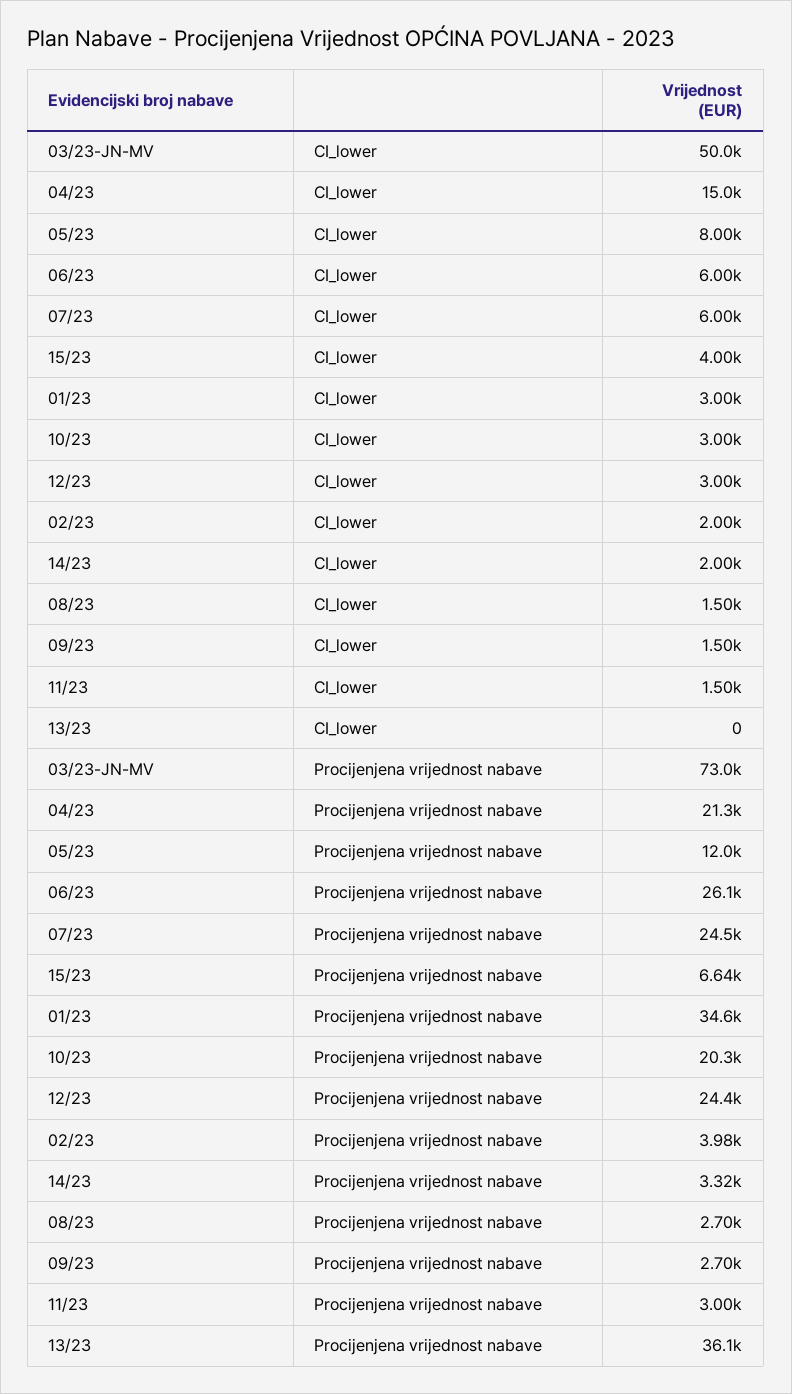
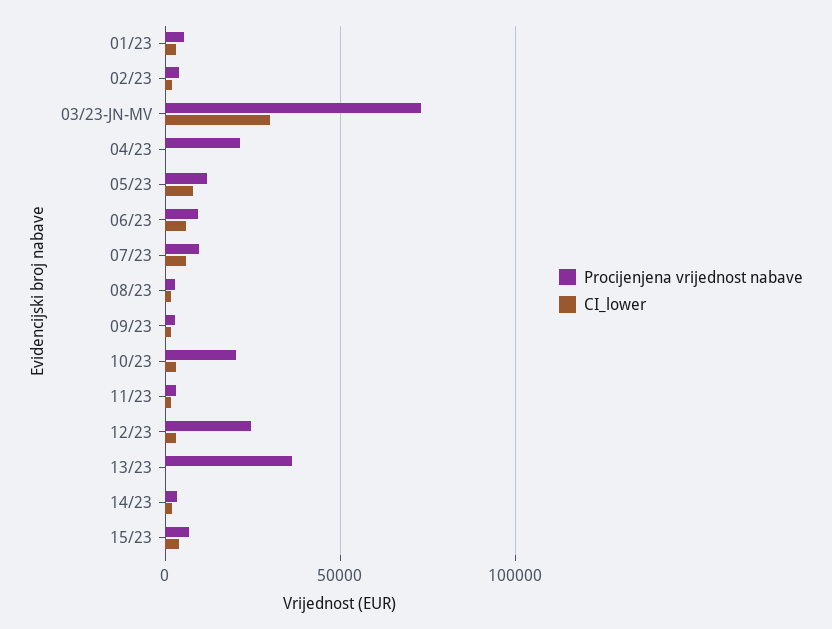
CI_lower, 03/23-JN-MV: 50000 -> 30000
CI_lower, 04/23: 15000 -> 0
Procijenjena vrijednost nabave, 06/23: 26100 -> 10000
Procijenjena vrijednost nabave, 07/23: 24500 -> 10000
Procijenjena vrijednost nabave, 01/23: 34600 -> 5000

